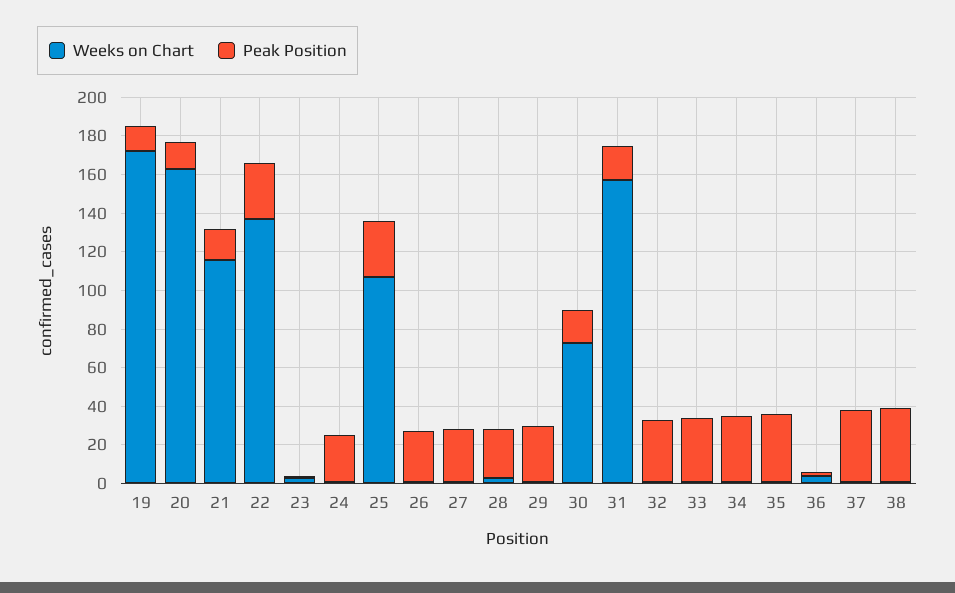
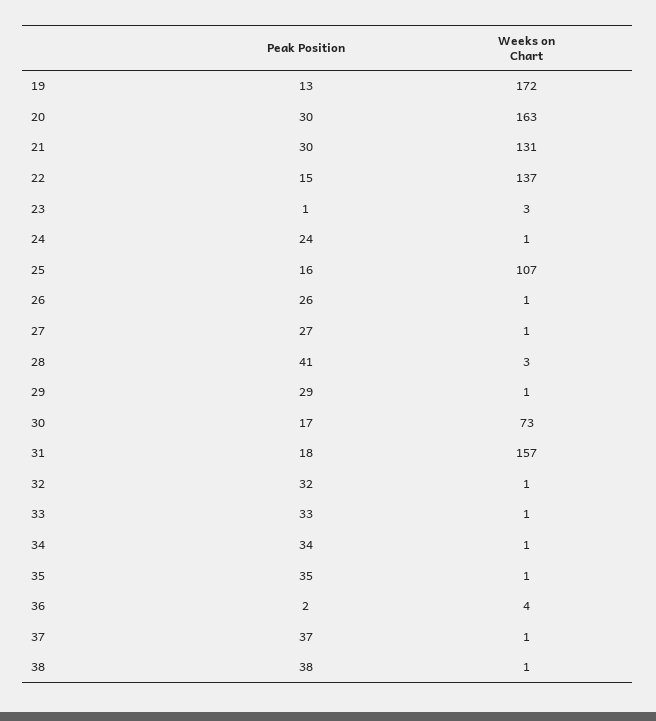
Peak Position, 20: 15 -> 30
Weeks on Chart, 21: 115 -> 131
Peak Position, 21: 15 -> 30
Peak Position, 22: 30 -> 15
Peak Position, 25: 30 -> 16
Peak Position, 28: 25 -> 41

